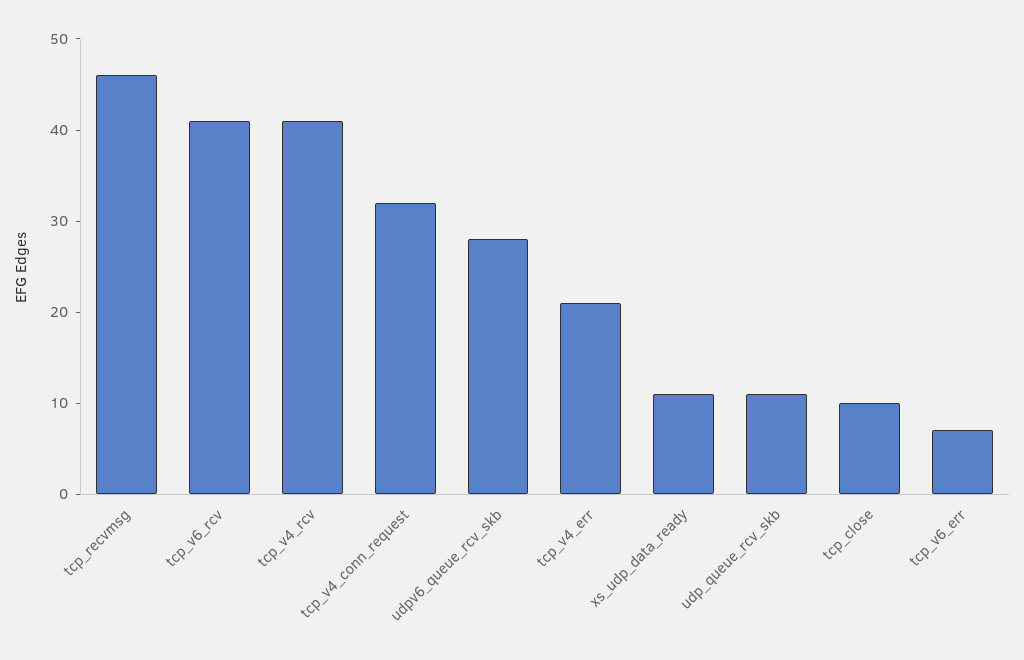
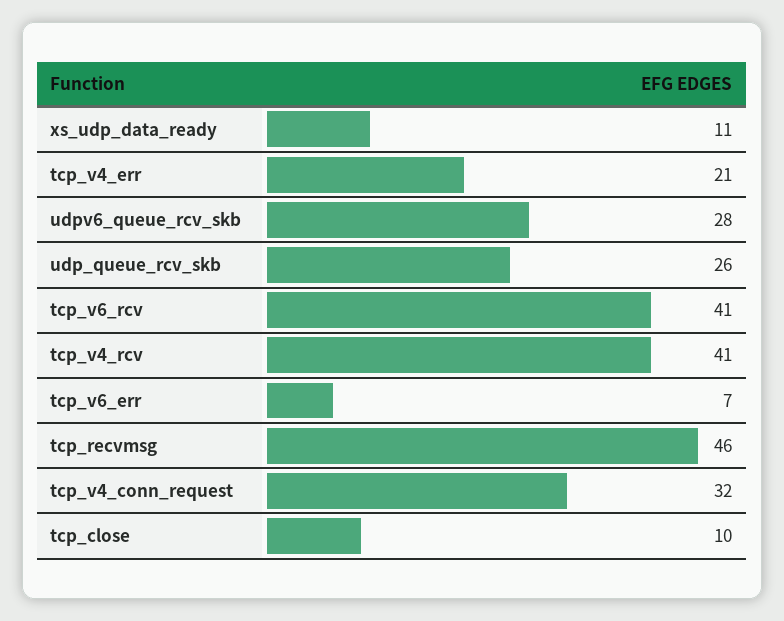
udp_queue_rcv_skb: 11 -> 26

